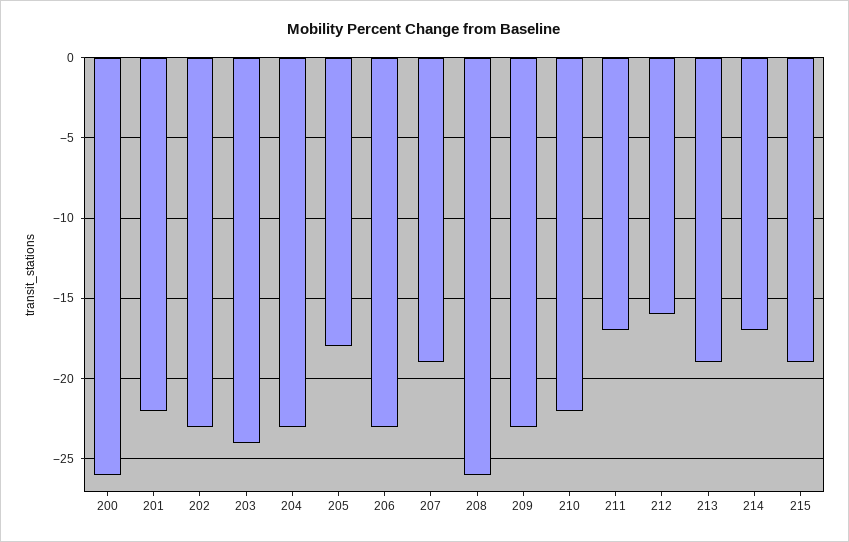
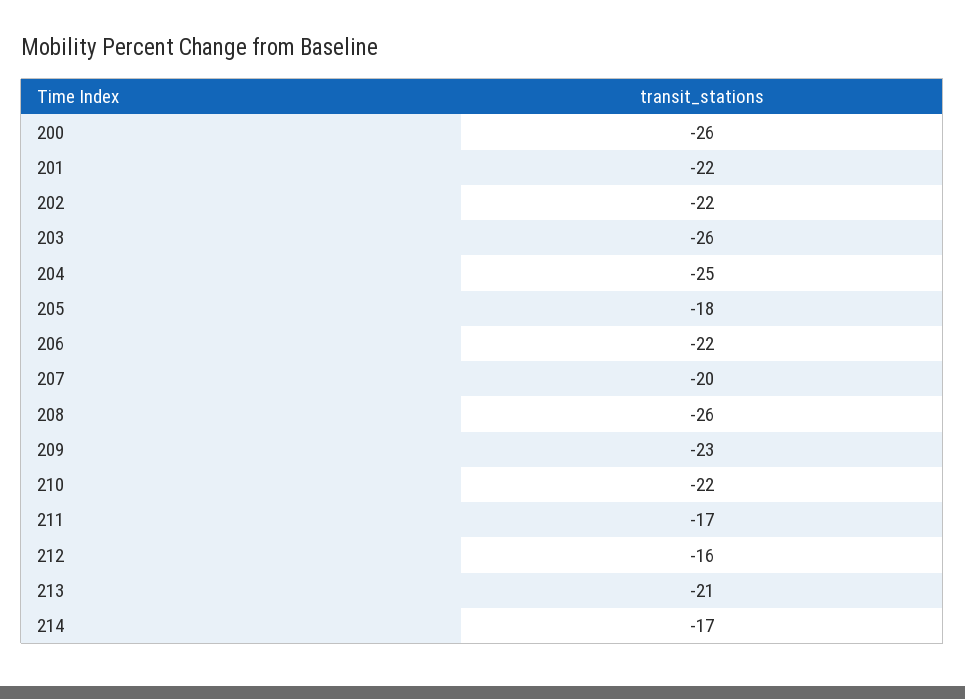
202: -23 -> -22
203: -24 -> -26
204: -23 -> -25
206: -23 -> -22
207: -19 -> -20
213: -19 -> -21
215: -19 -> none

